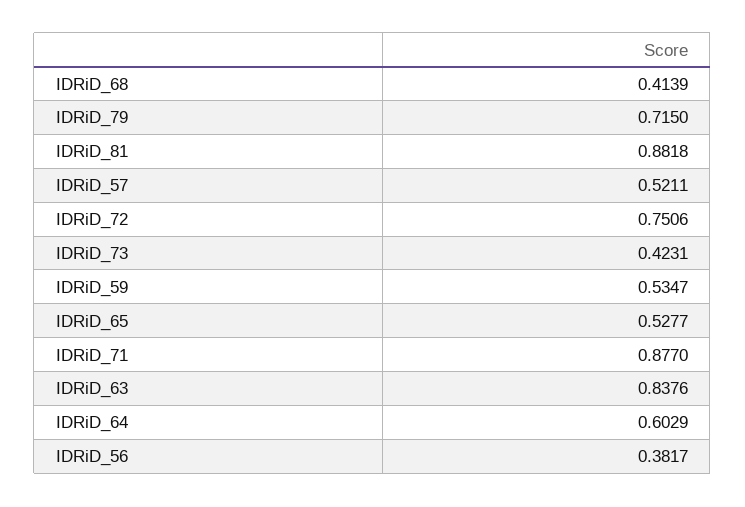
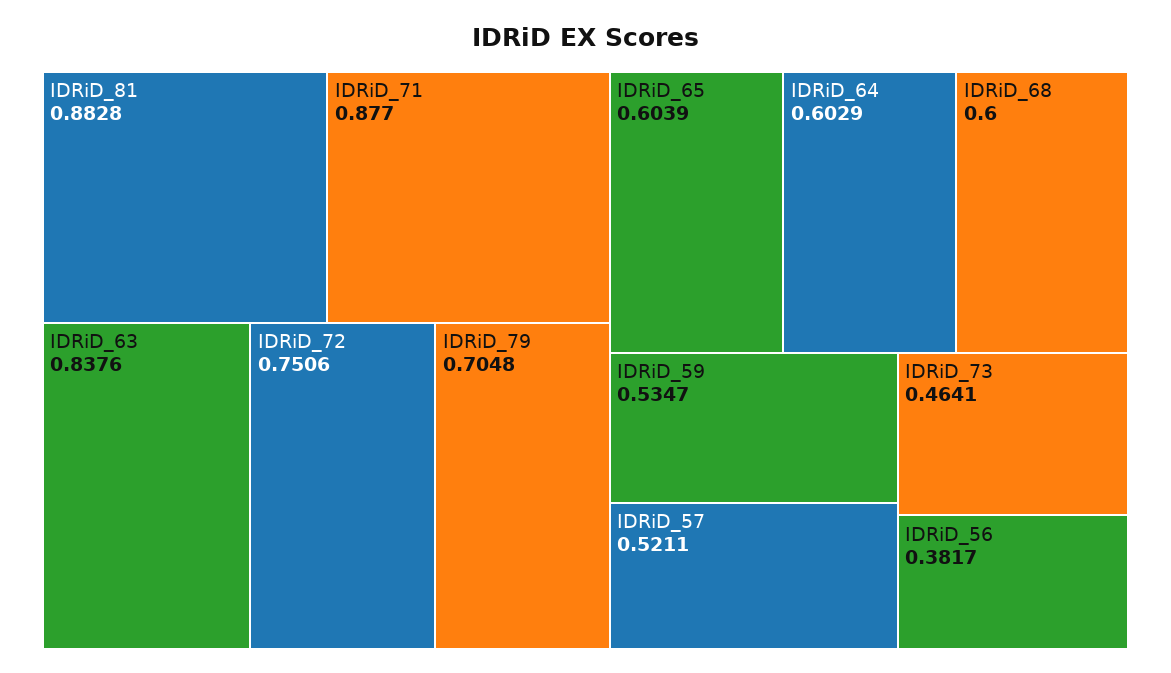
IDRiD_68: 0.4139 -> 0.6
IDRiD_79: 0.715 -> 0.7048
IDRiD_81: 0.8818 -> 0.8828
IDRiD_73: 0.4231 -> 0.4641
IDRiD_65: 0.5277 -> 0.6039

